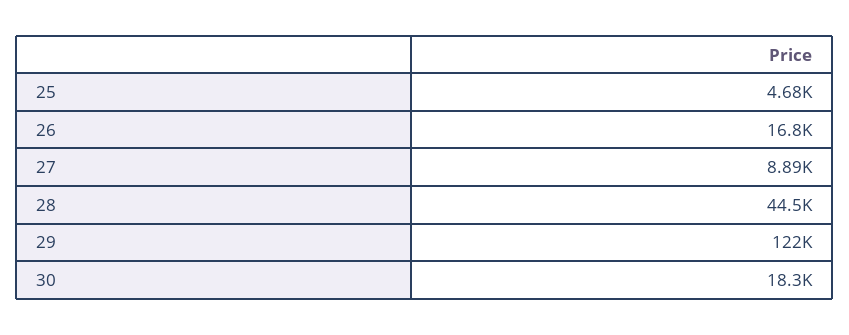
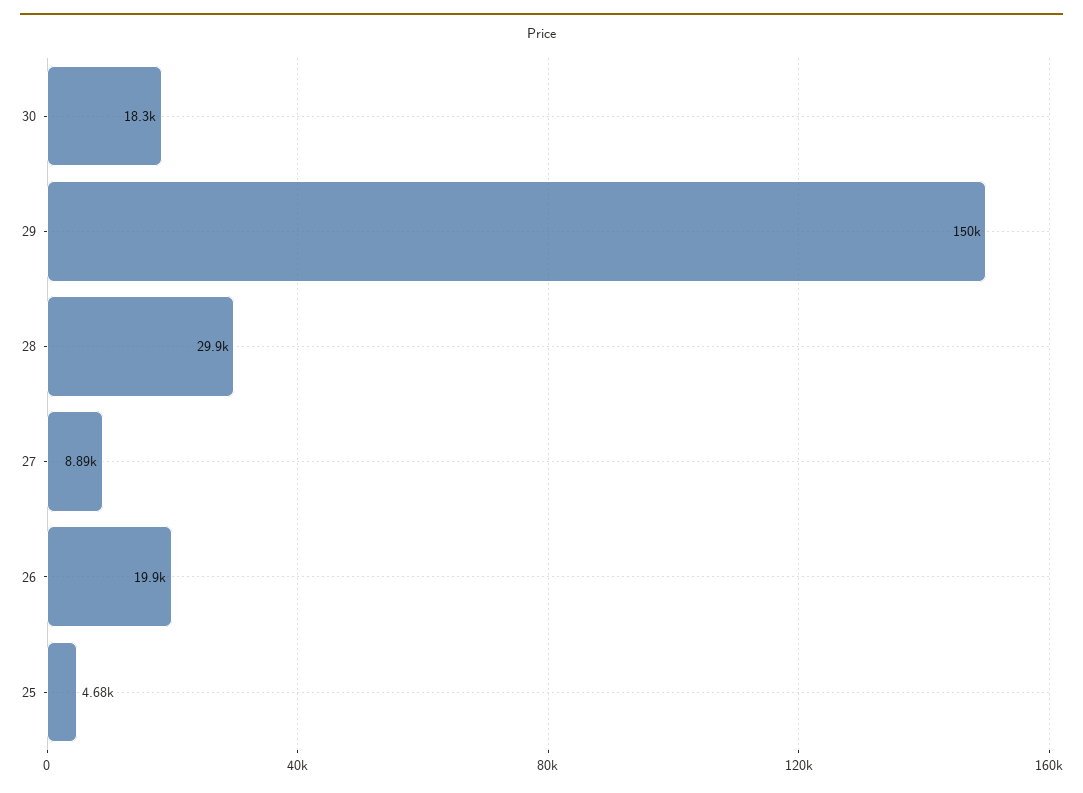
26: 16800 -> 19900
28: 44500 -> 29900
29: 122000 -> 150000

